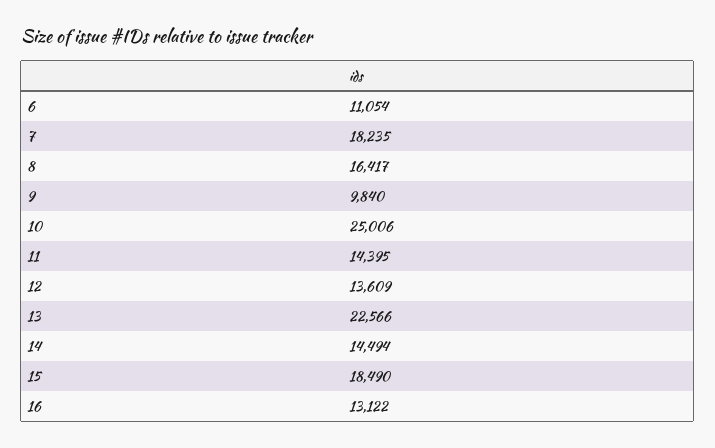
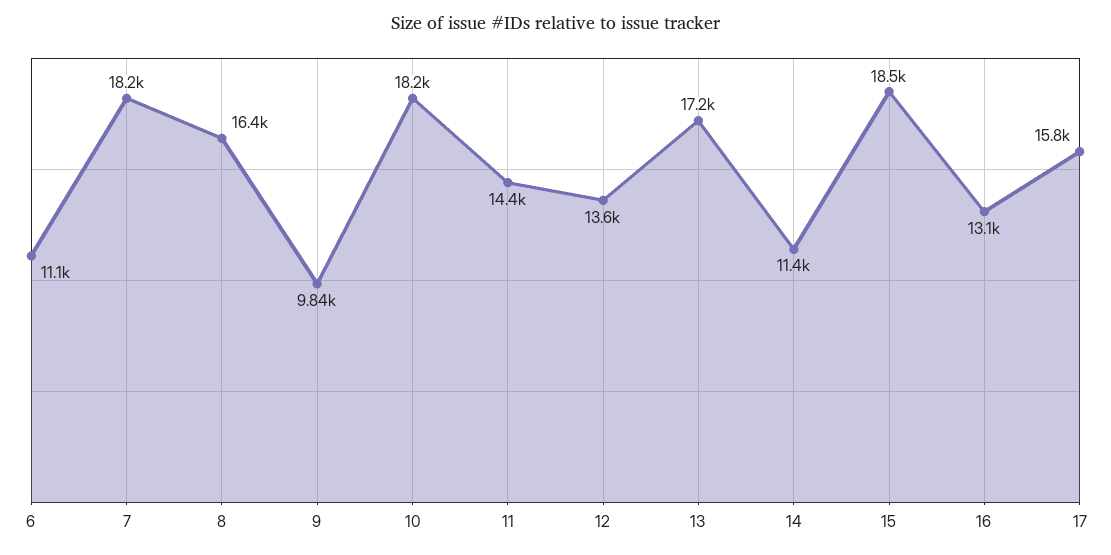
10: 25006 -> 18200
13: 22566 -> 17200
14: 14494 -> 11400
17: none -> 15800

